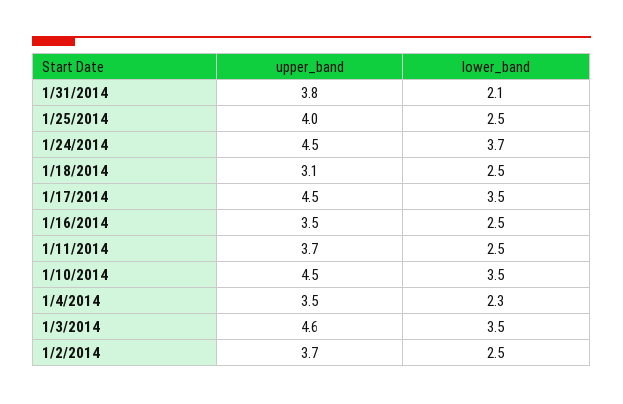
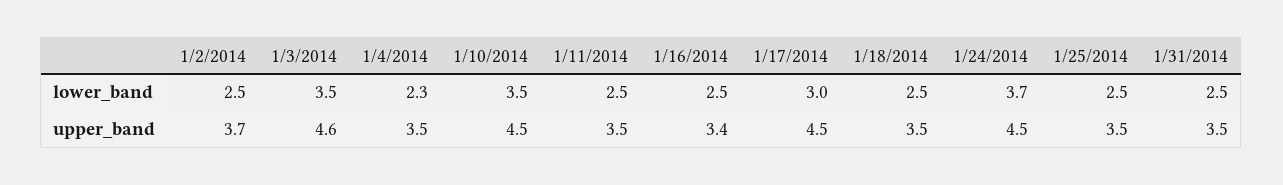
upper_band, 1/31/2014: 3.8 -> 3.5
lower_band, 1/31/2014: 2.1 -> 2.5
upper_band, 1/25/2014: 4 -> 3.5
upper_band, 1/18/2014: 3.1 -> 3.5
lower_band, 1/17/2014: 3.5 -> 3
upper_band, 1/16/2014: 3.5 -> 3.4
upper_band, 1/11/2014: 3.7 -> 3.5

